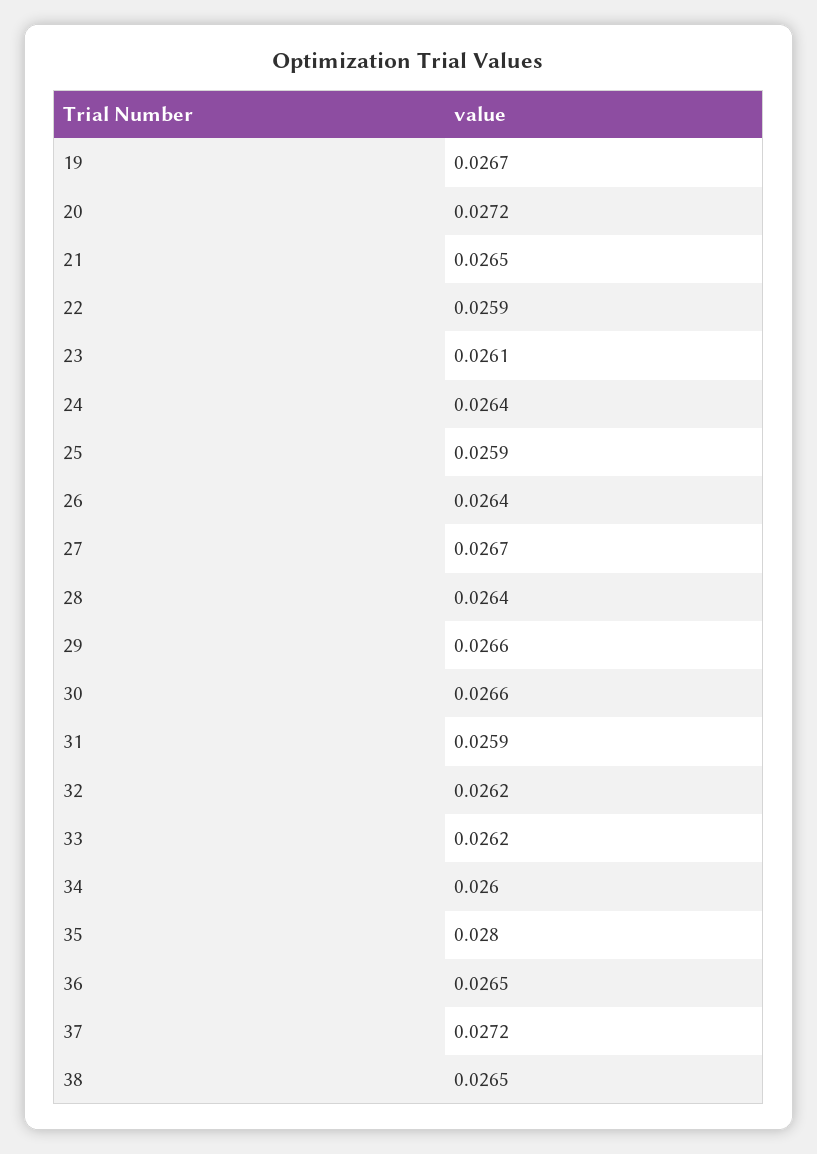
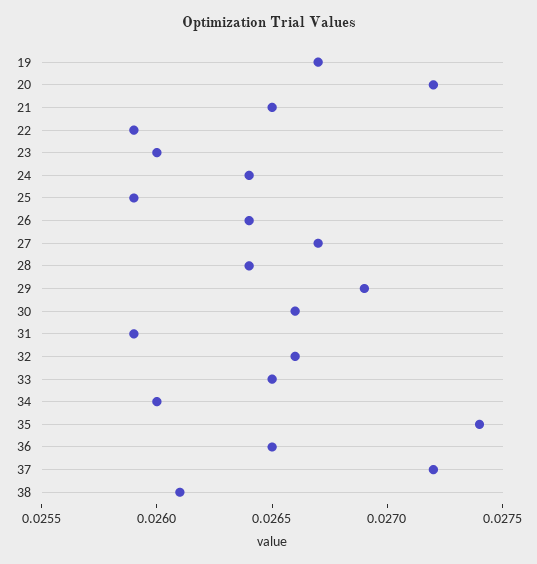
23: 0.0261 -> 0.026
29: 0.0266 -> 0.0269
32: 0.0262 -> 0.0266
33: 0.0262 -> 0.0265
35: 0.028 -> 0.0274
38: 0.0265 -> 0.0261

